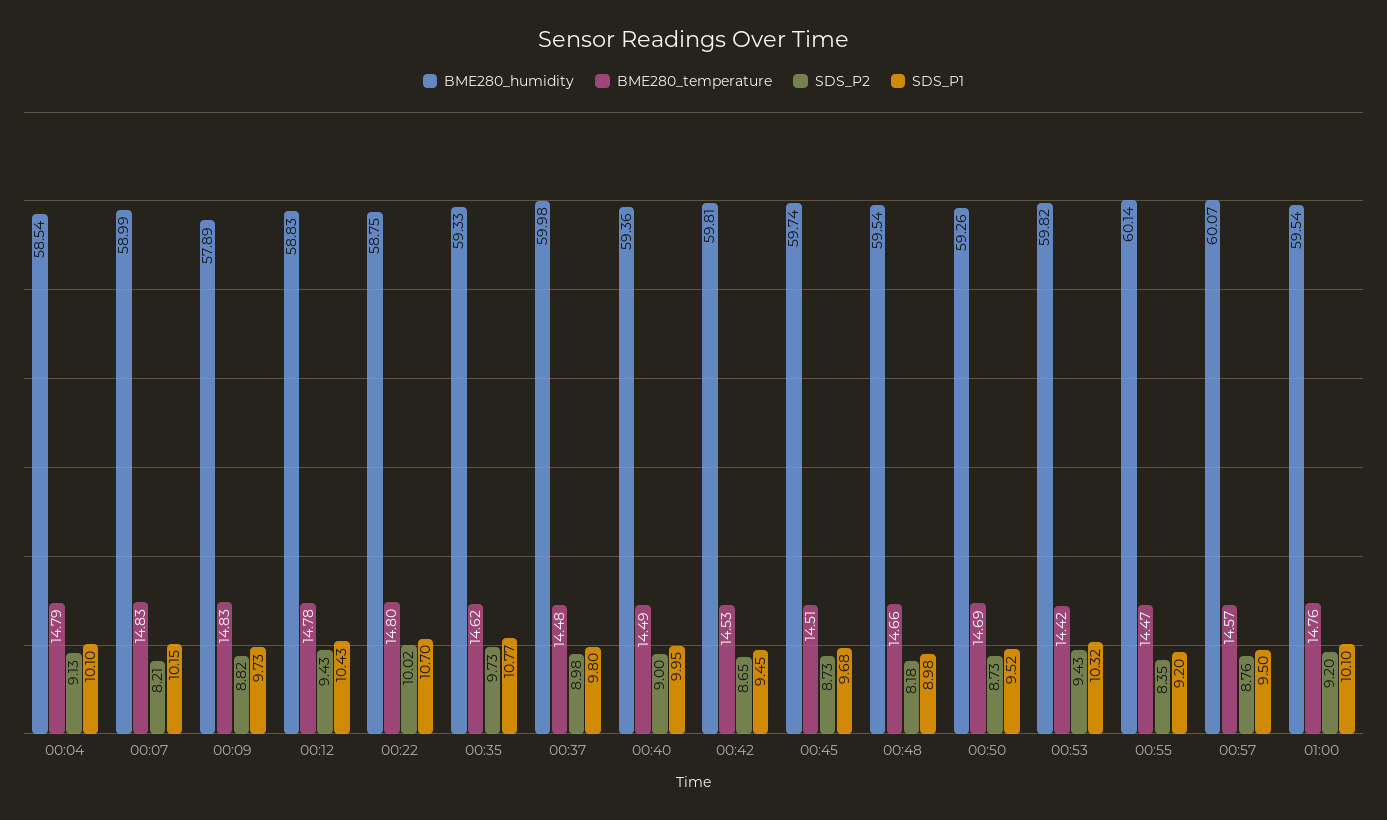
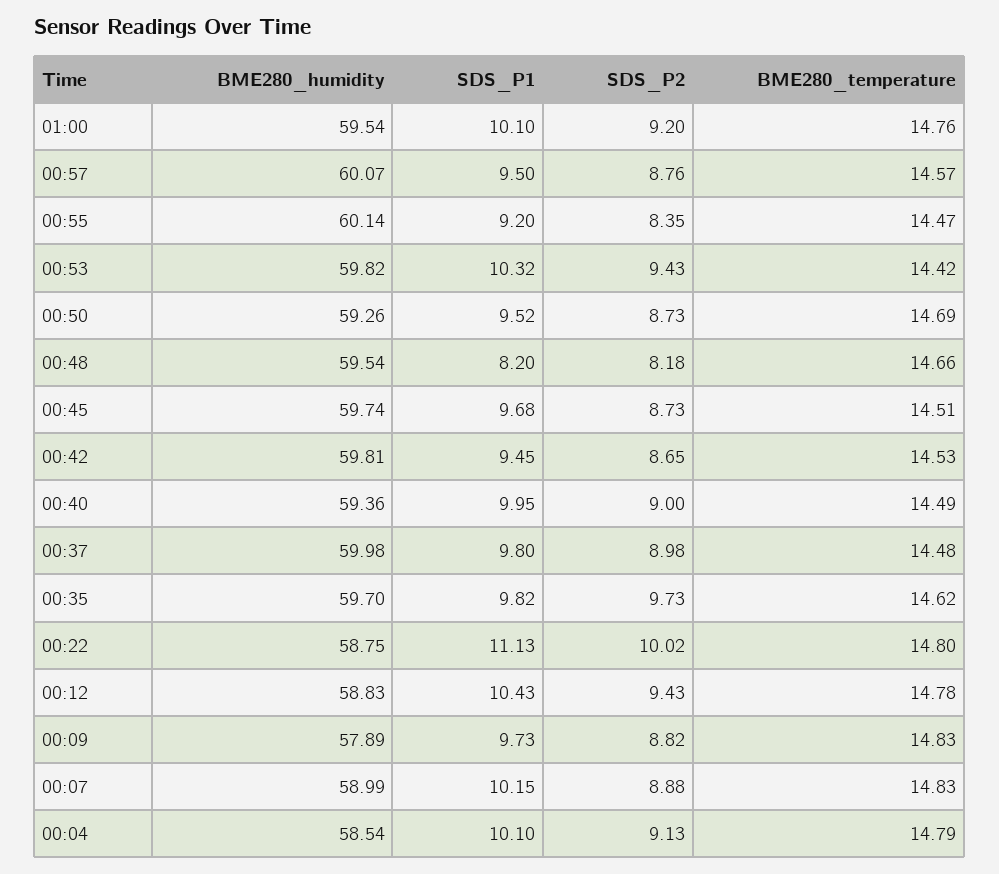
SDS_P2, 00:07: 8.21 -> 8.88
SDS_P1, 00:22: 10.7 -> 11.13
BME280_humidity, 00:35: 59.33 -> 59.7
SDS_P1, 00:35: 10.77 -> 9.82
SDS_P1, 00:48: 8.98 -> 8.2

